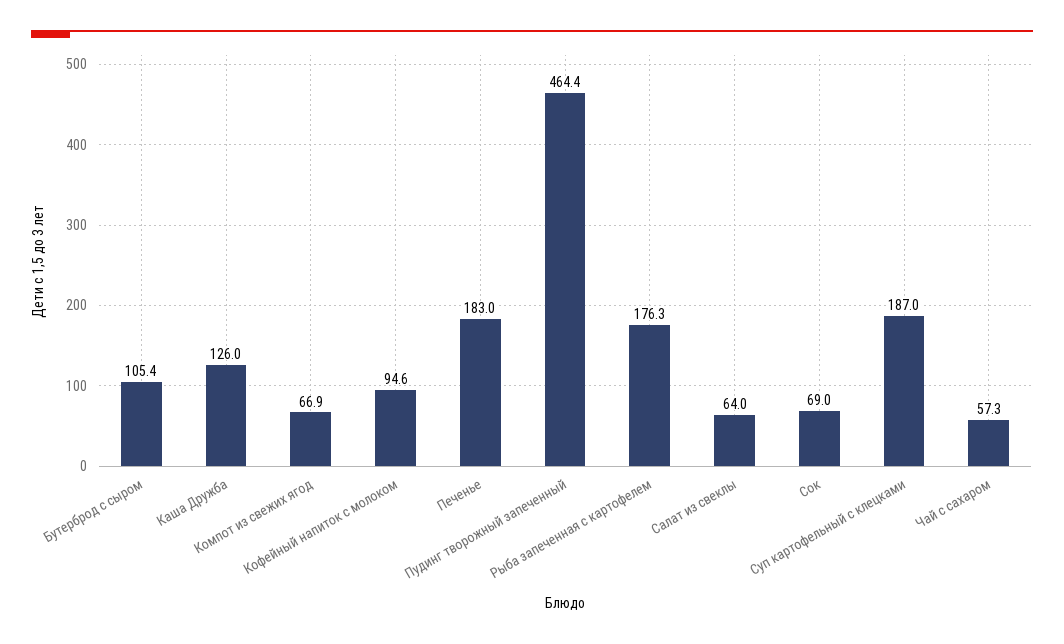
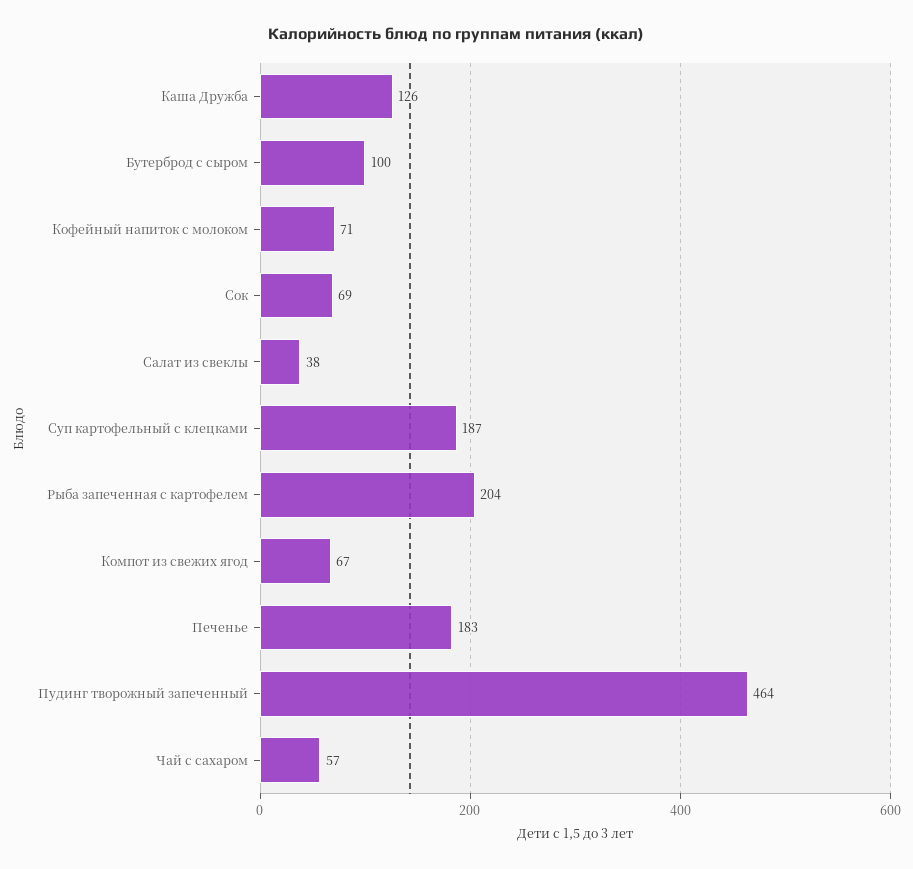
Бутерброд с сыром: 105.4 -> 100
Кофейный напиток с молоком: 94.6 -> 71
Рыба запеченная с картофелем: 176.3 -> 204
Салат из свеклы: 64 -> 38

